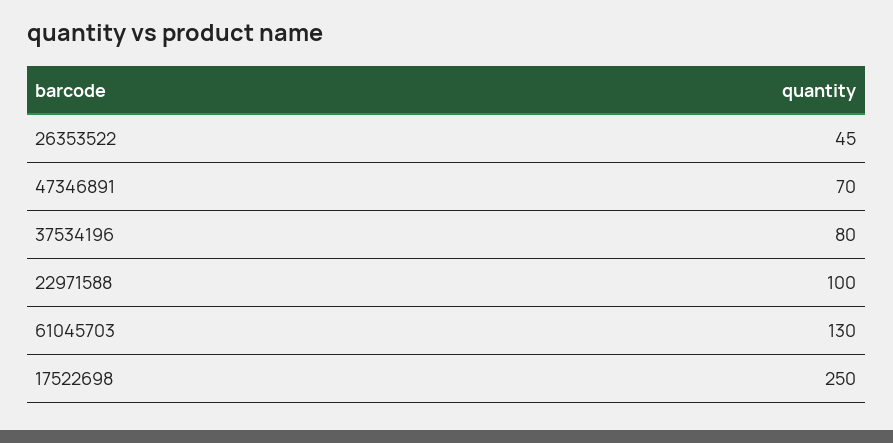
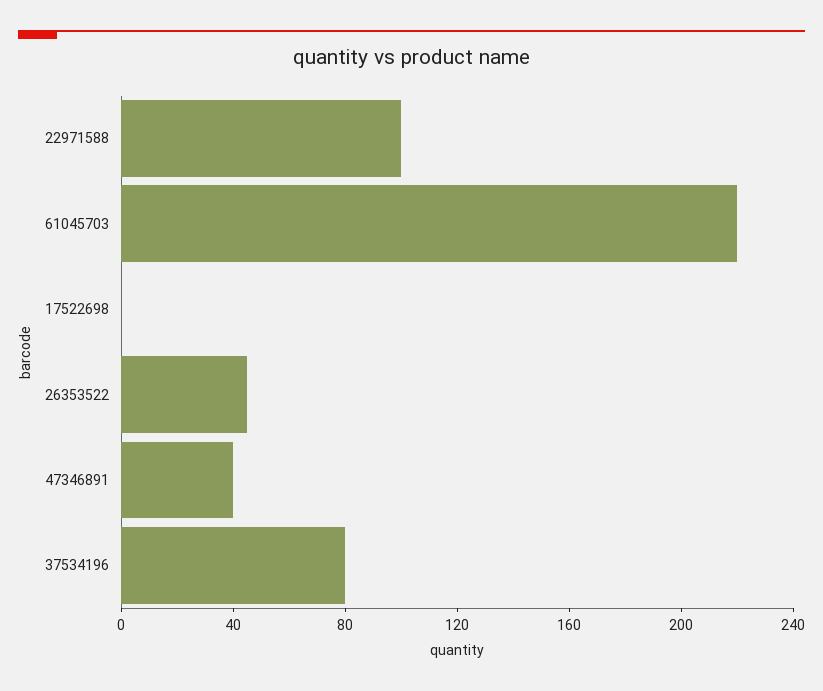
47346891: 70 -> 40
61045703: 130 -> 220
17522698: 250 -> 0

